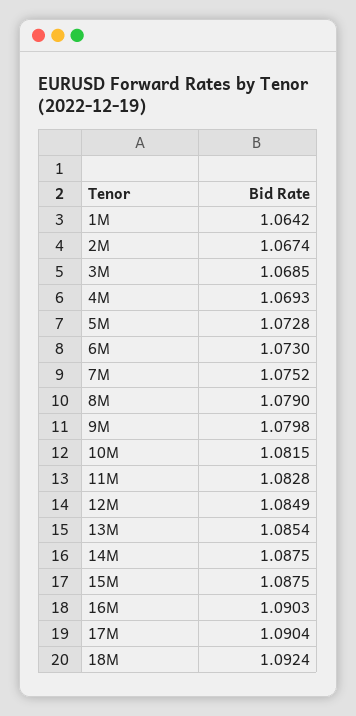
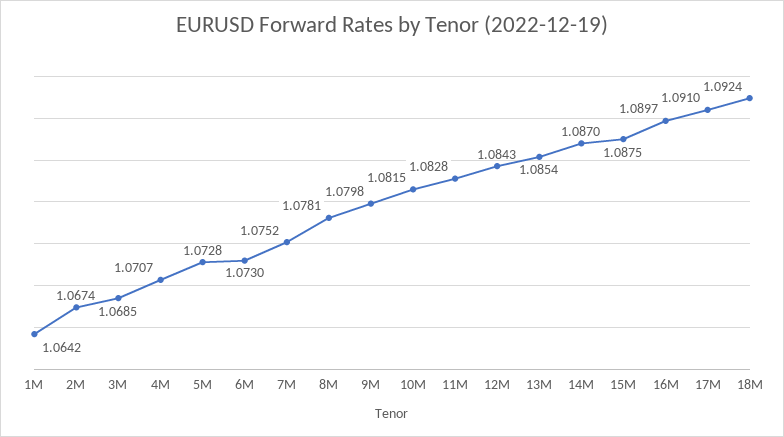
4M: 1.0693 -> 1.0707
8M: 1.079 -> 1.0781
12M: 1.0849 -> 1.0843
14M: 1.0875 -> 1.087
16M: 1.0903 -> 1.0897
17M: 1.0904 -> 1.091

